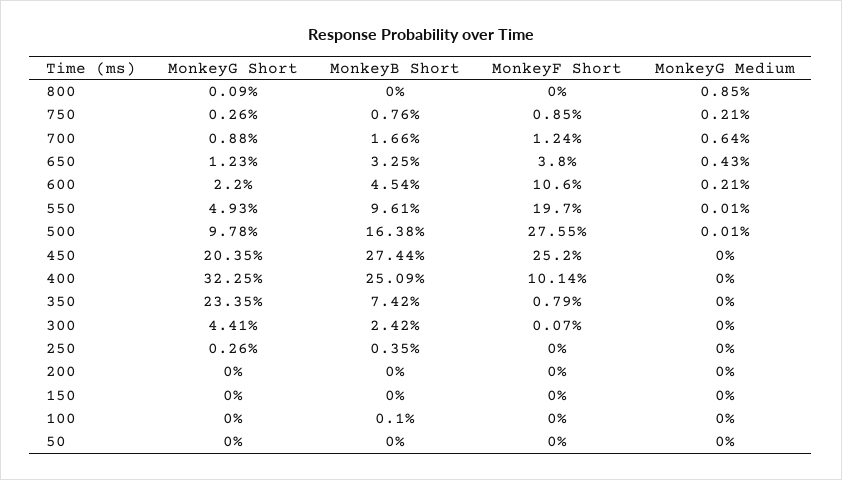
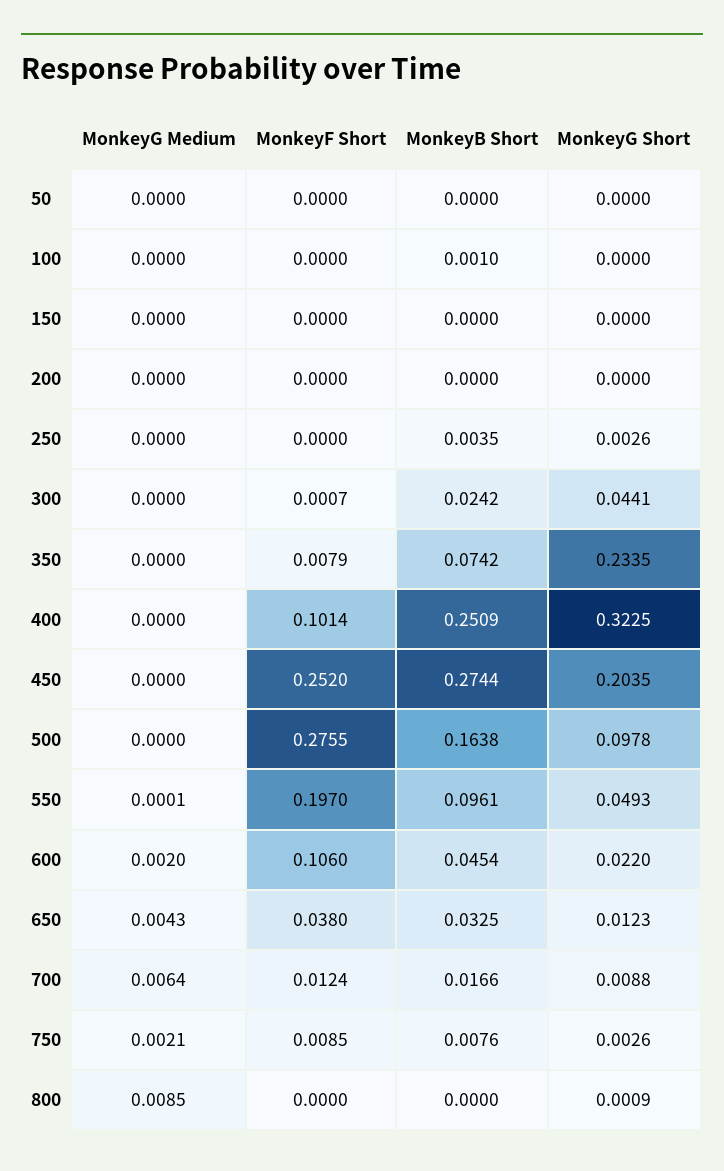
MonkeyG Medium, 600: 0.0021 -> 0.002
MonkeyG Medium, 500: 0.0001 -> 0

